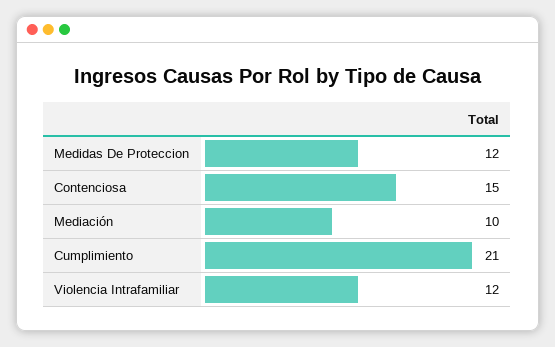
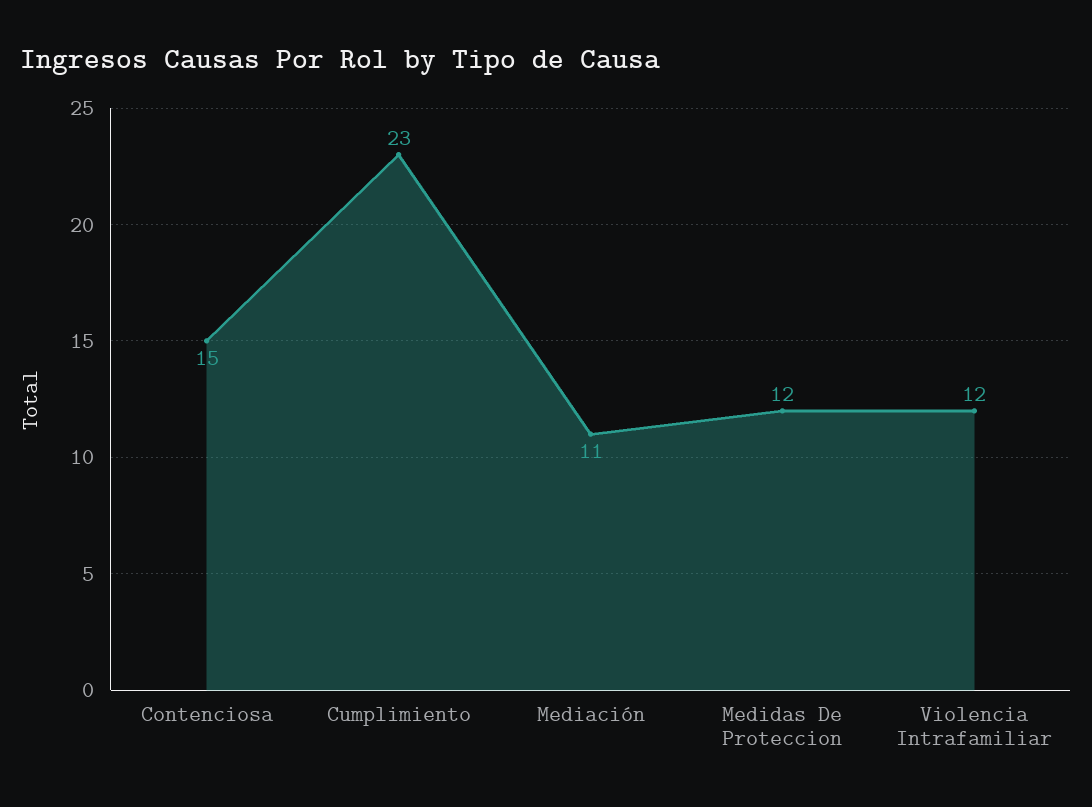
Mediación: 10 -> 11
Cumplimiento: 21 -> 23

